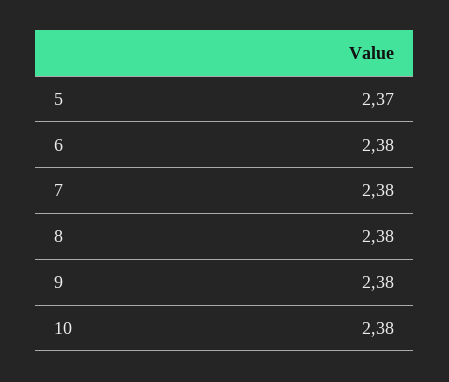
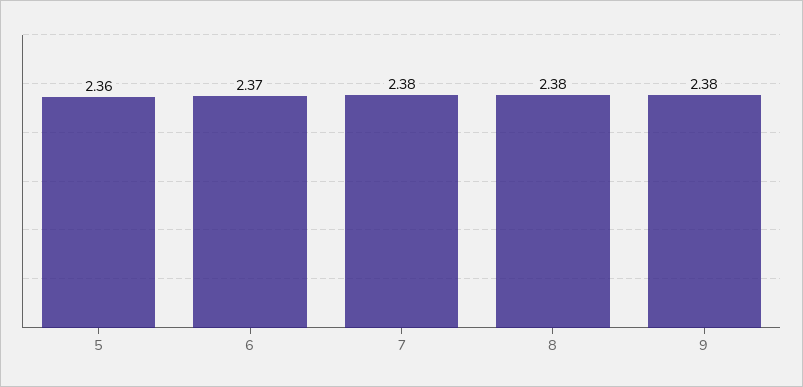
5: 2.37 -> 2.36
6: 2.38 -> 2.37
10: 2.38 -> none

